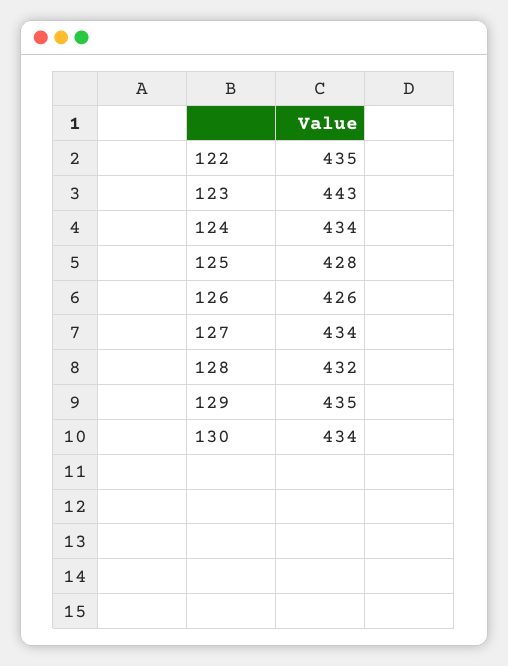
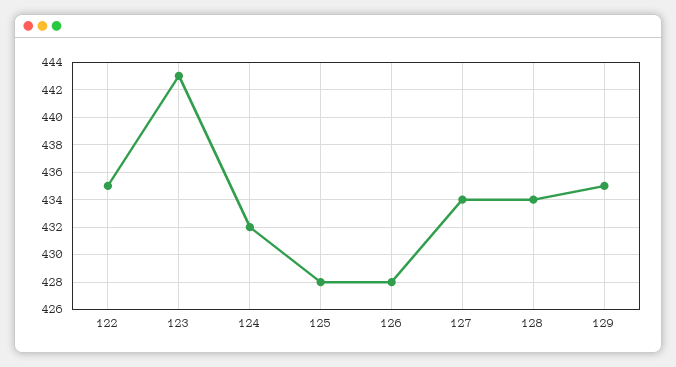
124: 434 -> 432
126: 426 -> 428
128: 432 -> 434
130: 434 -> none

